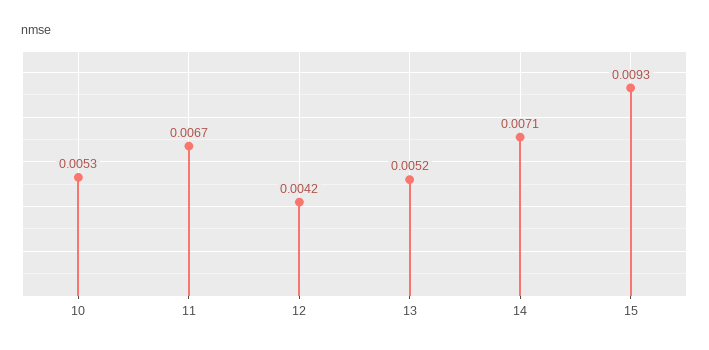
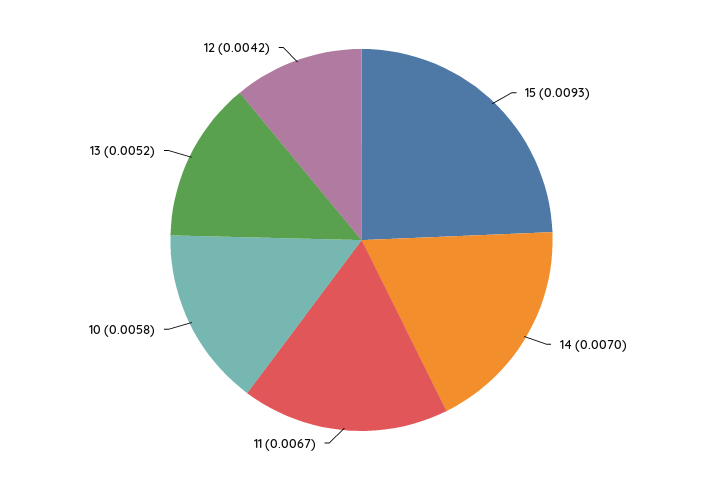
10: 0.0053 -> 0.0058
14: 0.0071 -> 0.007

